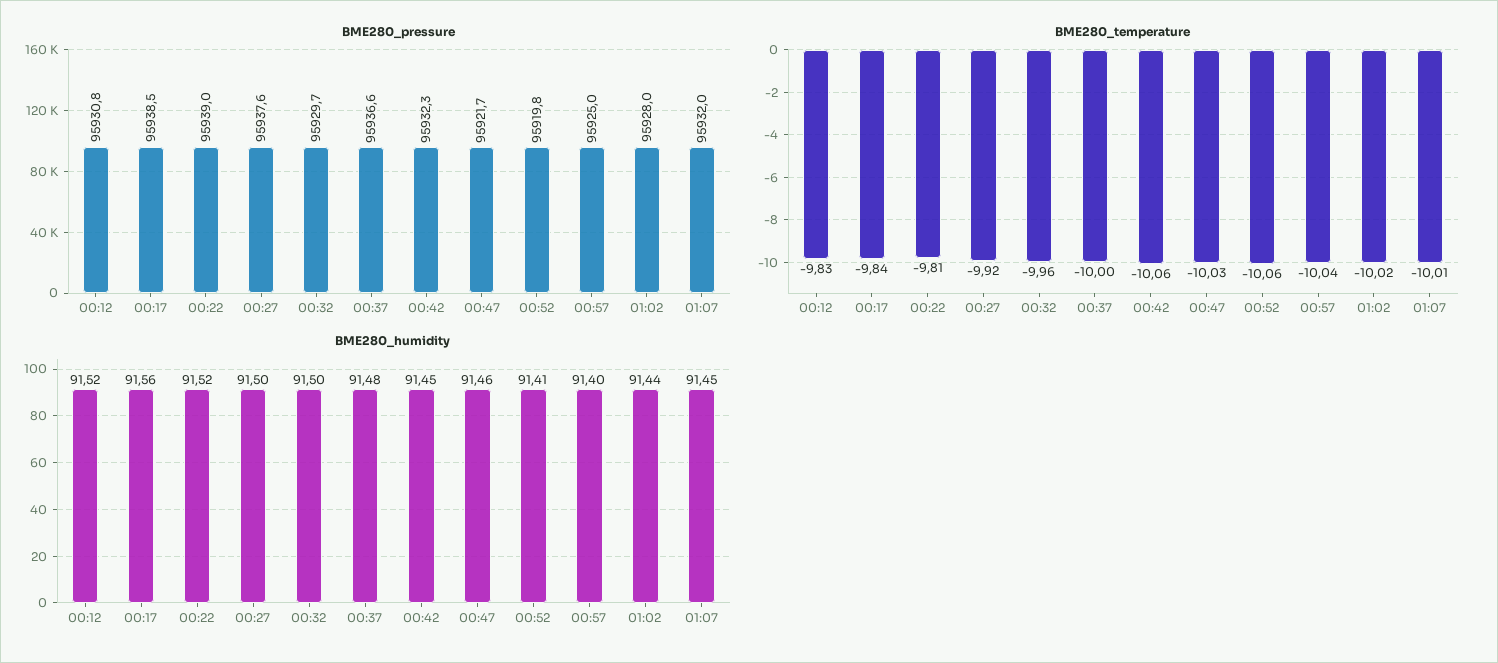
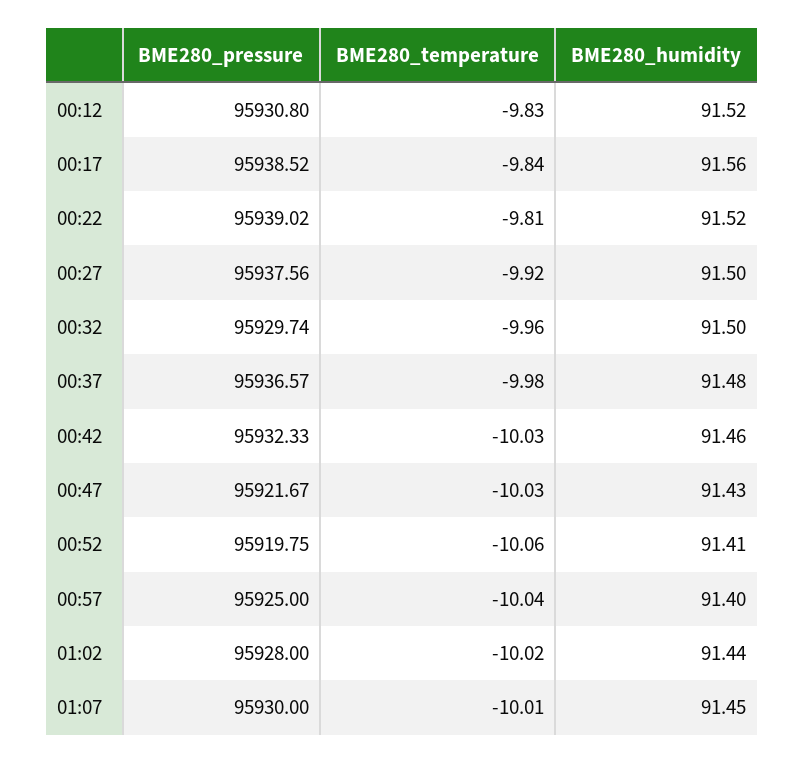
BME280_pressure, 01:07: 95932 -> 95930
BME280_temperature, 00:37: -10 -> -9.98
BME280_temperature, 00:42: -10.06 -> -10.03
BME280_humidity, 00:42: 91.45 -> 91.46
BME280_humidity, 00:47: 91.46 -> 91.43

